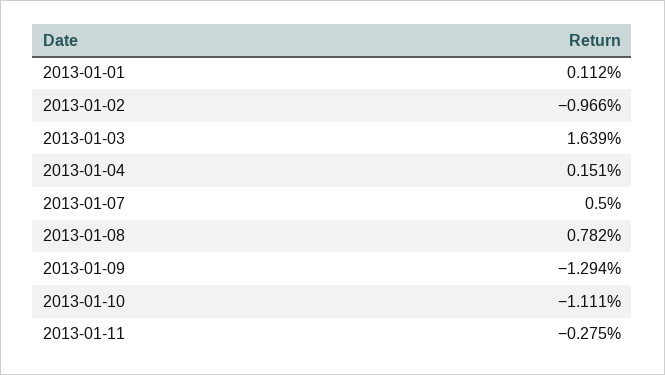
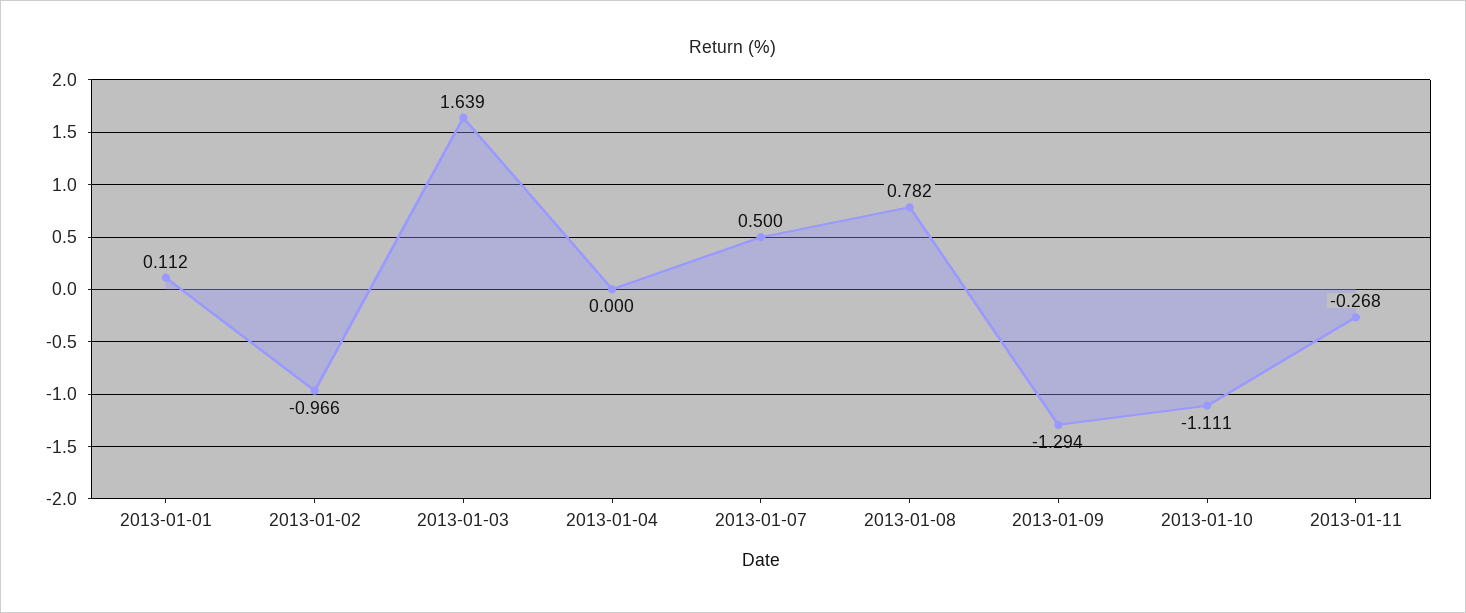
2013-01-04: 0.151 -> 0
2013-01-11: -0.275 -> -0.268

